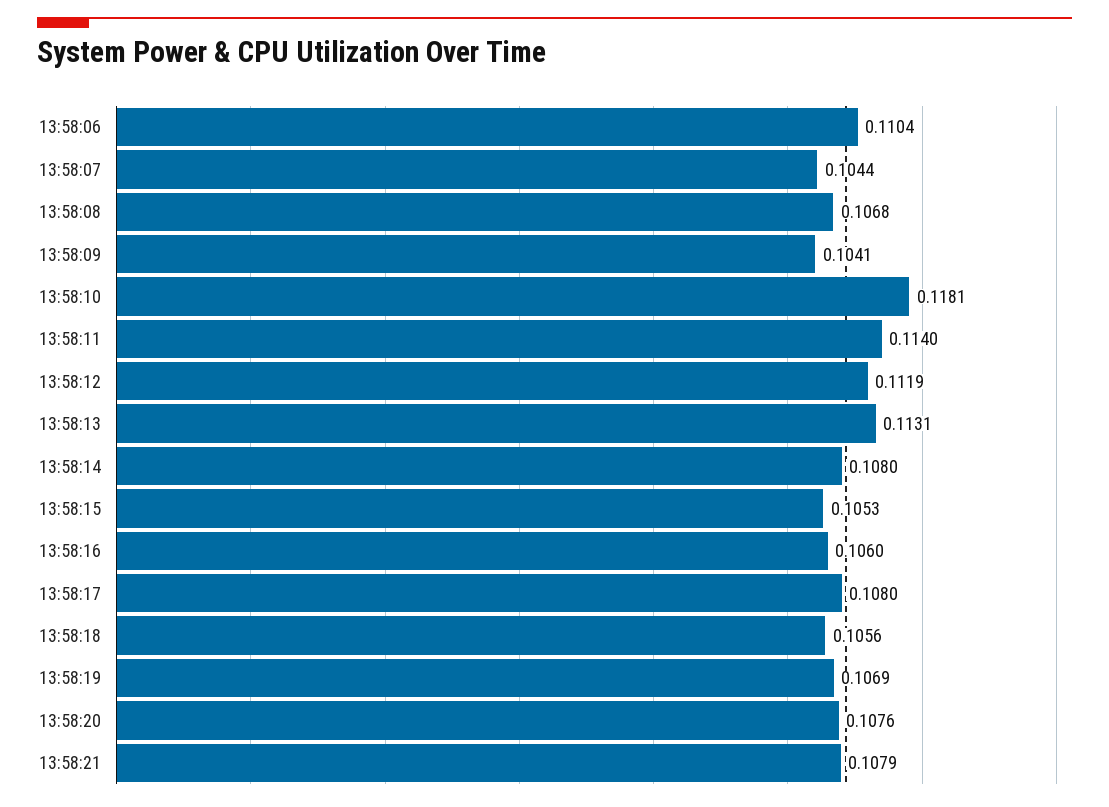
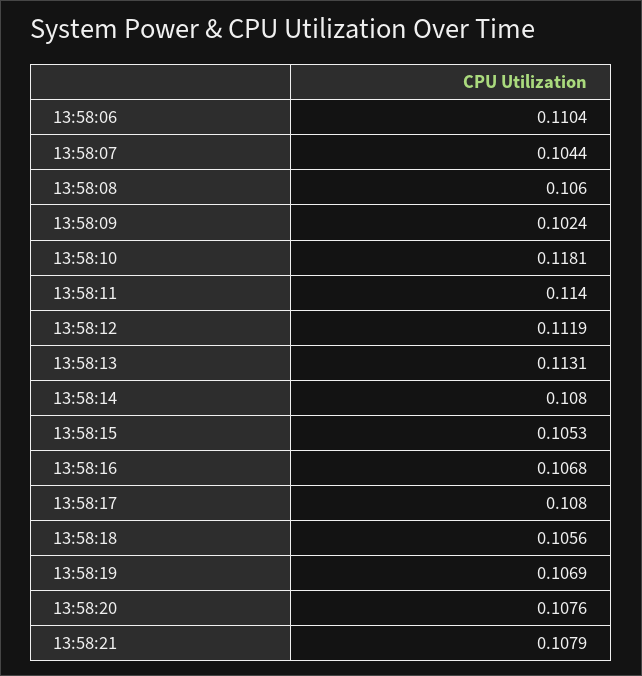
13:58:08: 0.1068 -> 0.106
13:58:09: 0.1041 -> 0.1024
13:58:16: 0.106 -> 0.1068

